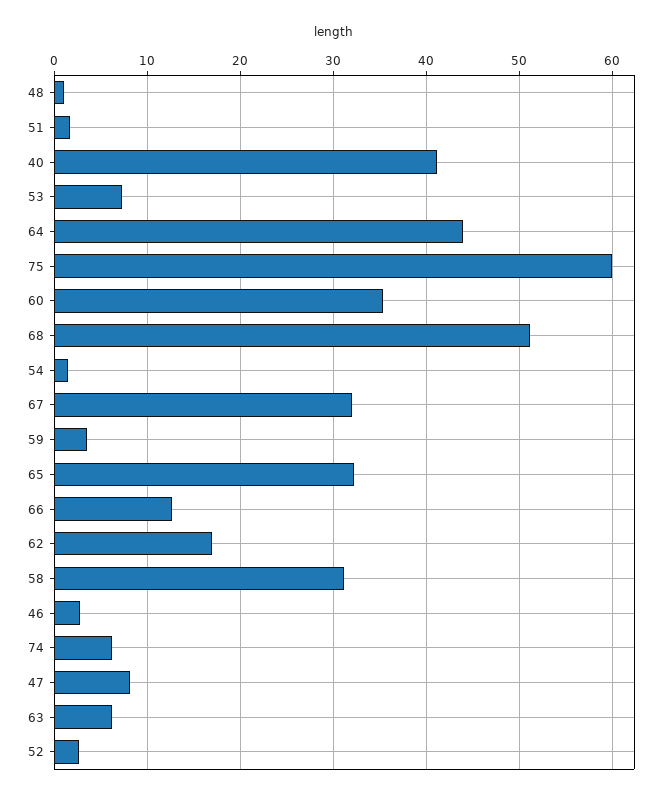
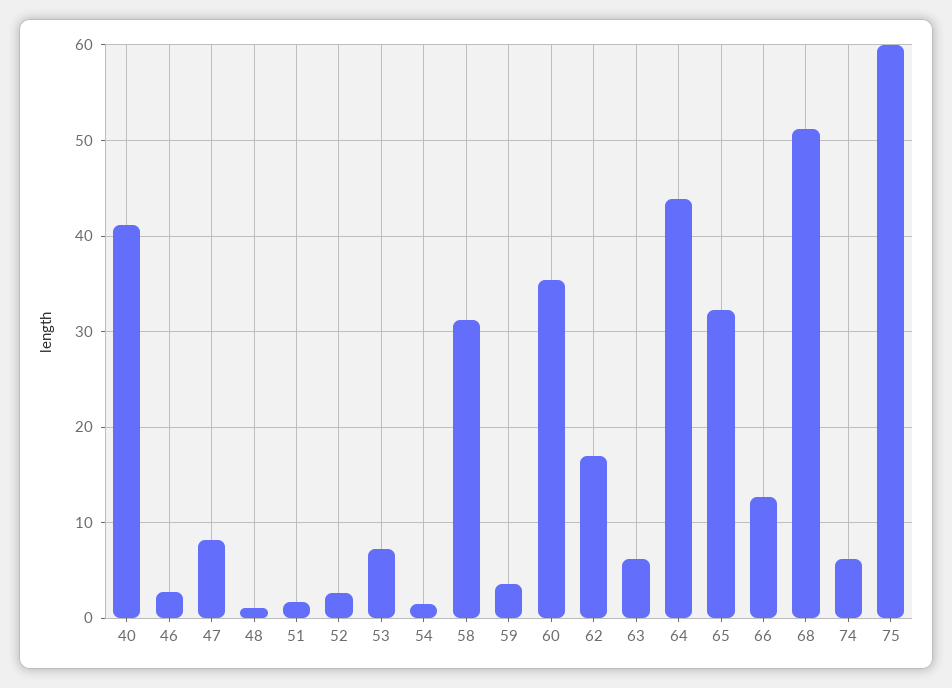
67: 32 -> none

